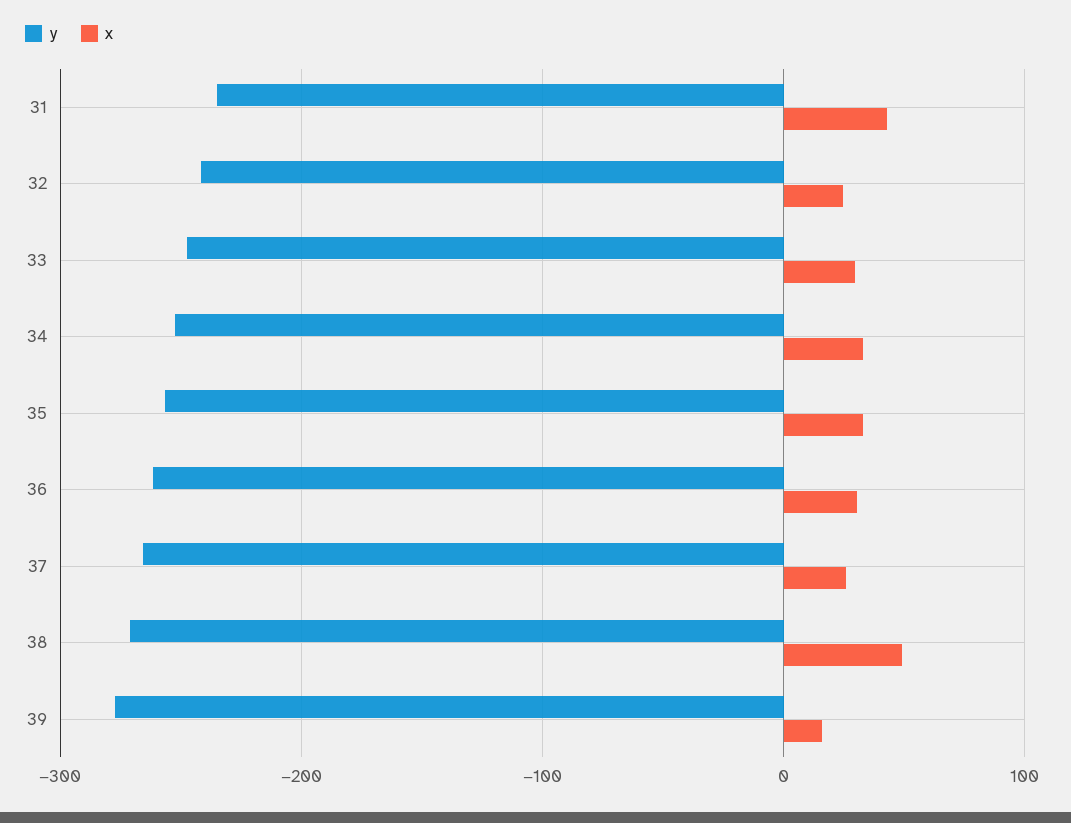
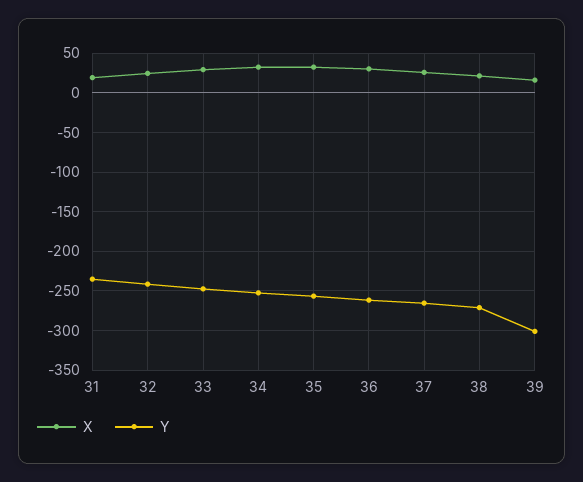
x, 31: 40 -> 20
x, 38: 50 -> 20
y, 39: -280 -> -300

